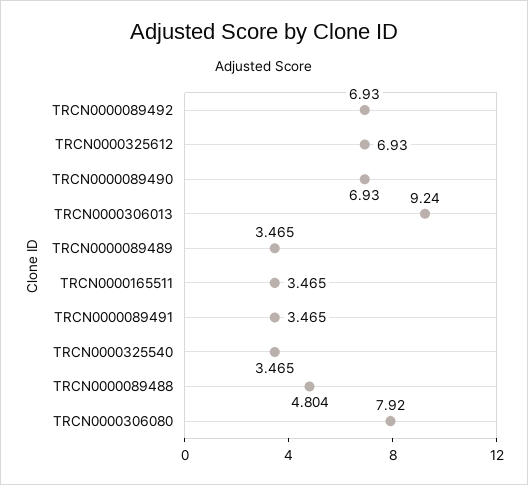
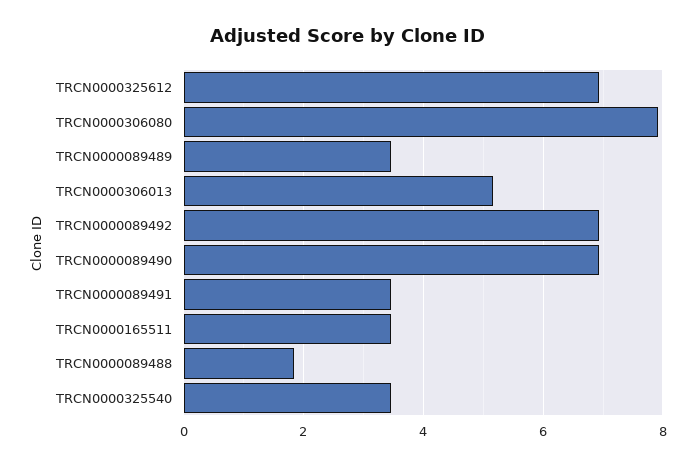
TRCN0000306013: 9.24 -> 5.2
TRCN0000089488: 4.804 -> 1.8

